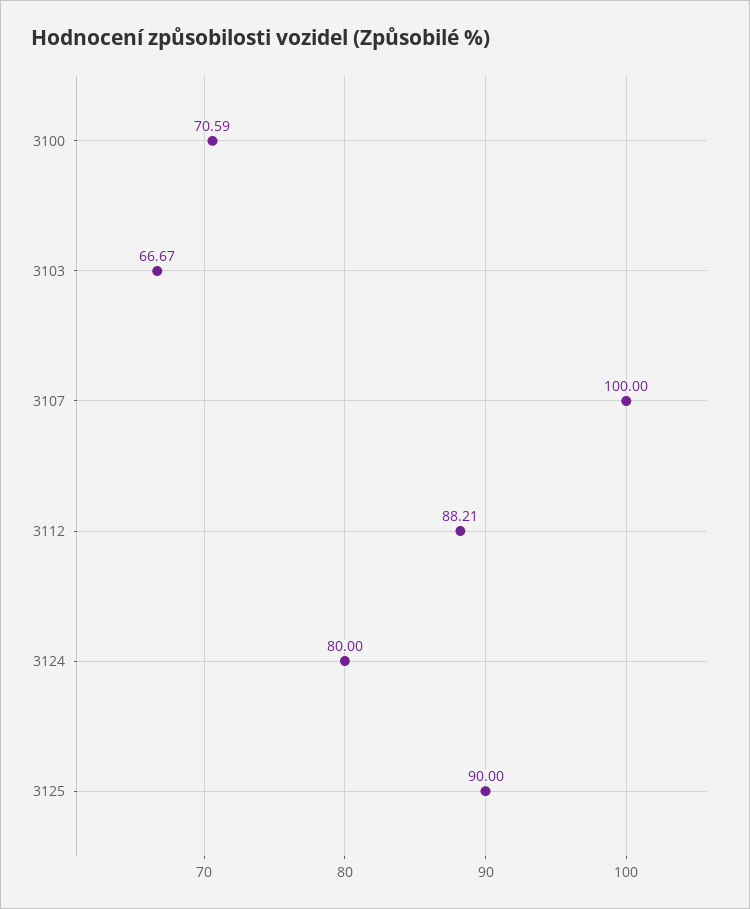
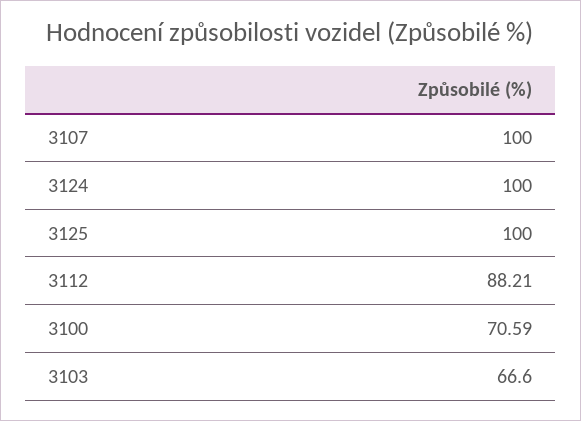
3103: 66.67 -> 66.6
3124: 80 -> 100
3125: 90 -> 100

